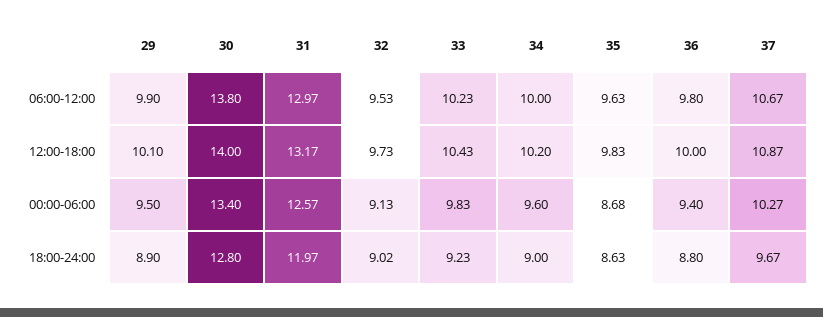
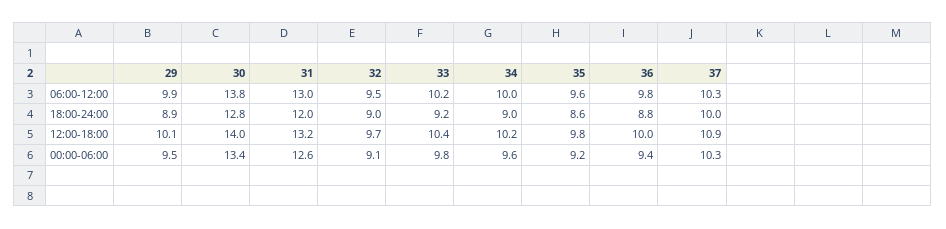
37, 06:00-12:00: 10.67 -> 10.3
35, 00:00-06:00: 8.68 -> 9.2
37, 18:00-24:00: 9.67 -> 10

